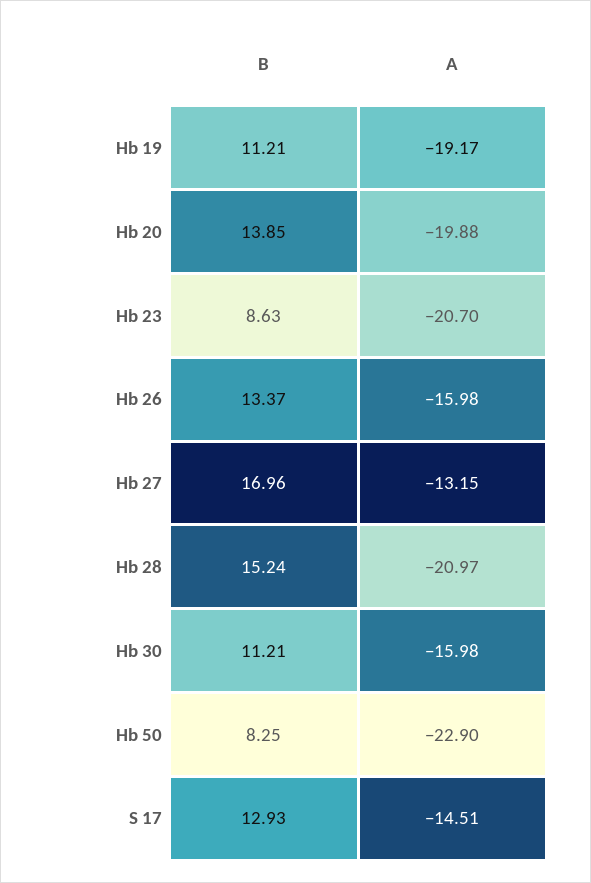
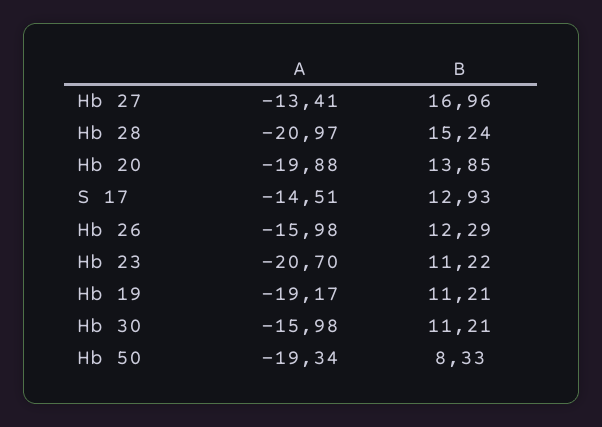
B, Hb 23: 8.63 -> 11.22
B, Hb 26: 13.37 -> 12.29
A, Hb 27: -13.15 -> -13.41
B, Hb 50: 8.25 -> 8.33
A, Hb 50: -22.9 -> -19.34

